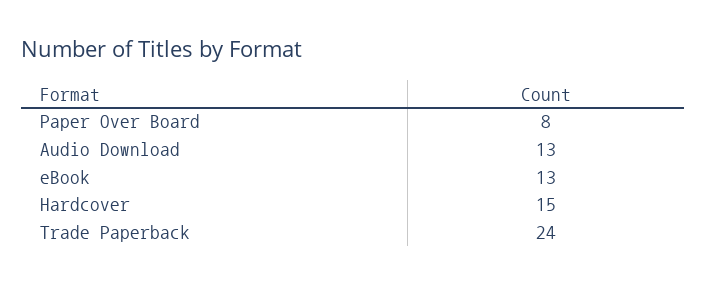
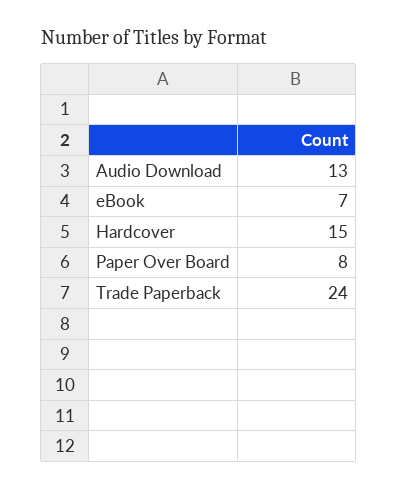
eBook: 13 -> 7

